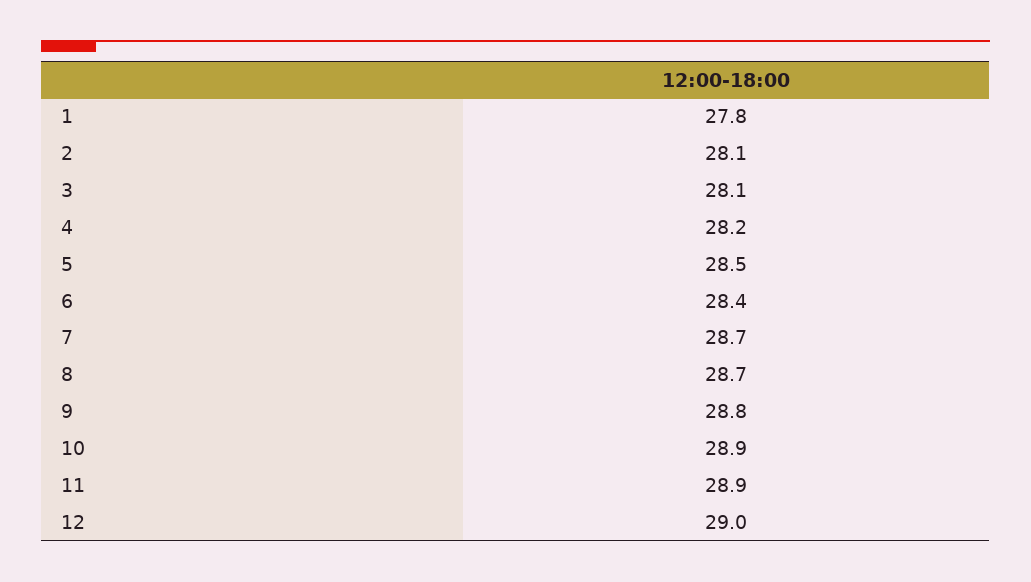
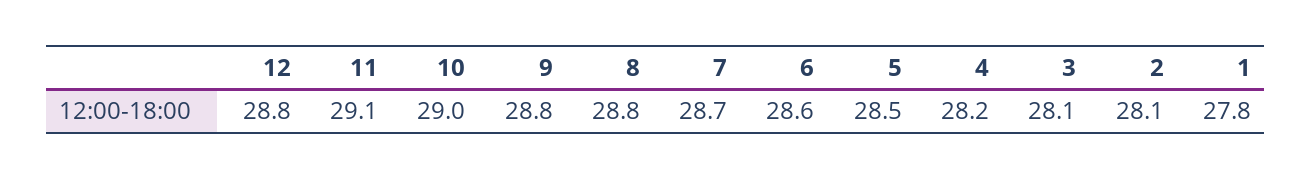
6: 28.4 -> 28.6
8: 28.7 -> 28.8
10: 28.9 -> 29
11: 28.9 -> 29.1
12: 29 -> 28.8

